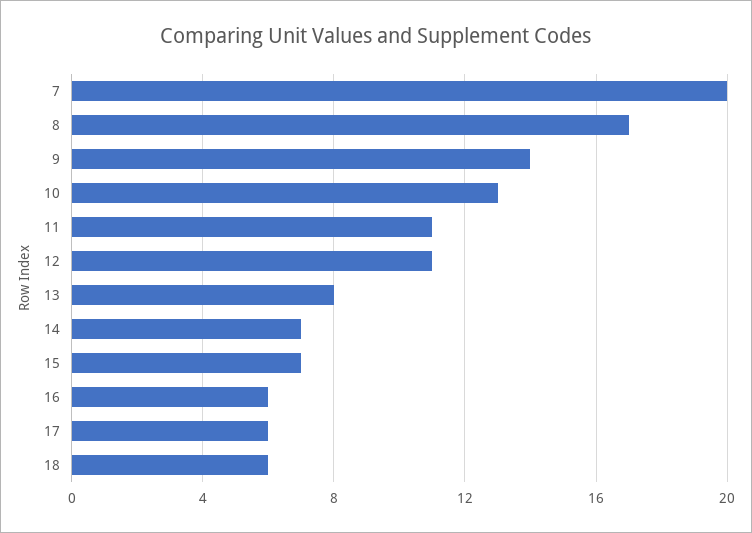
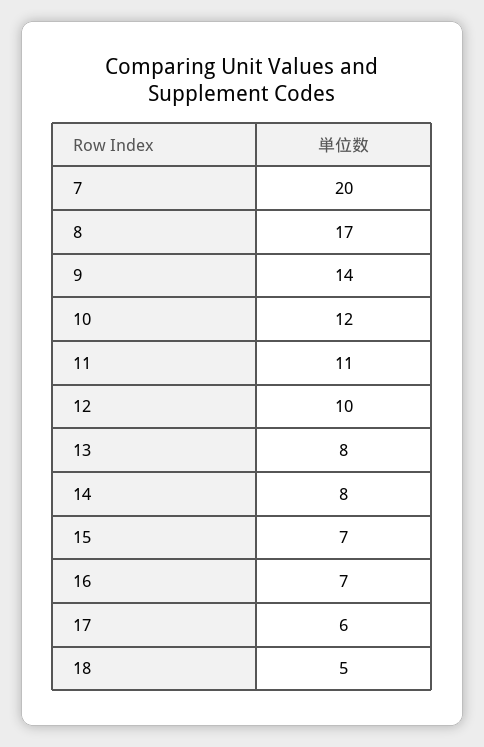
10: 13 -> 12
12: 11 -> 10
14: 7 -> 8
16: 6 -> 7
18: 6 -> 5

